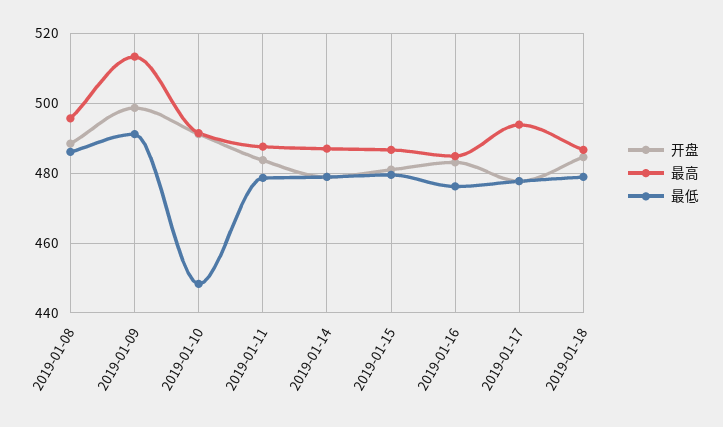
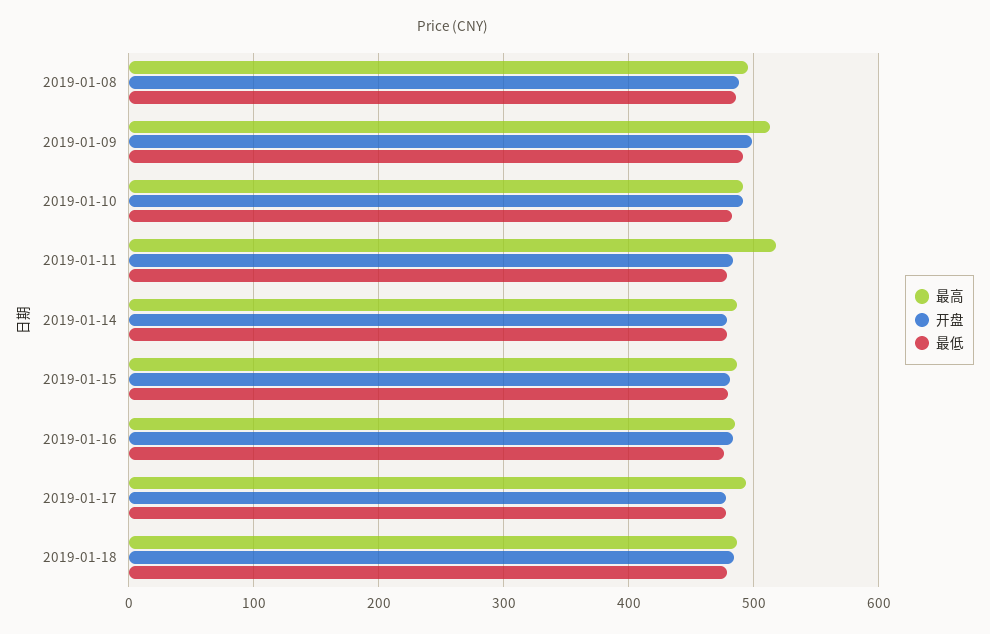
最低, 2019-01-10: 448 -> 480
最高, 2019-01-11: 488 -> 520

